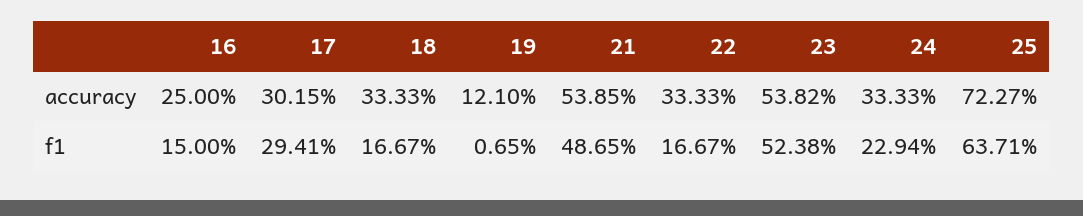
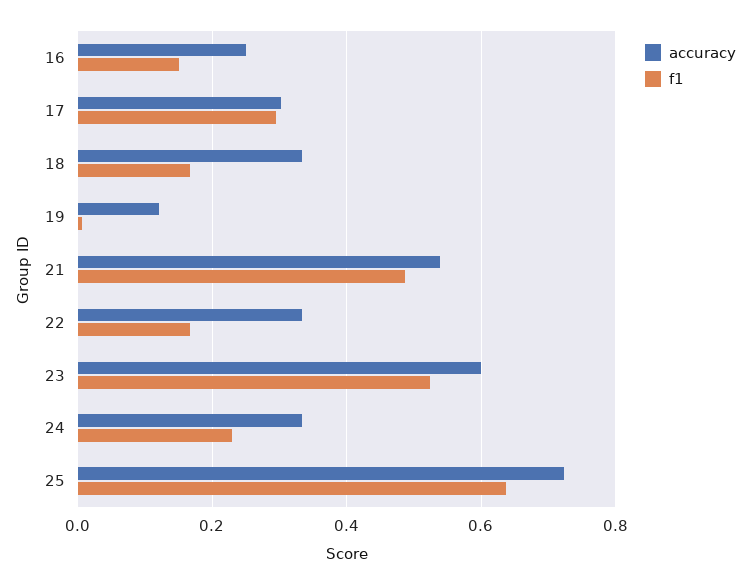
accuracy, 23: 0.5382 -> 0.6

